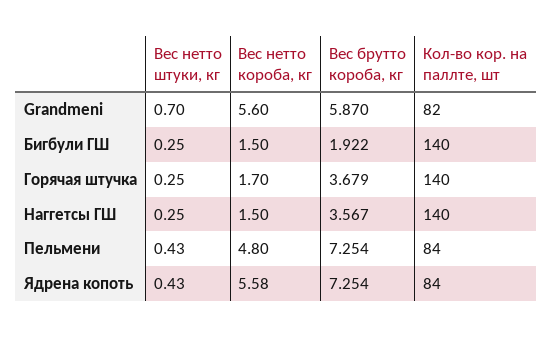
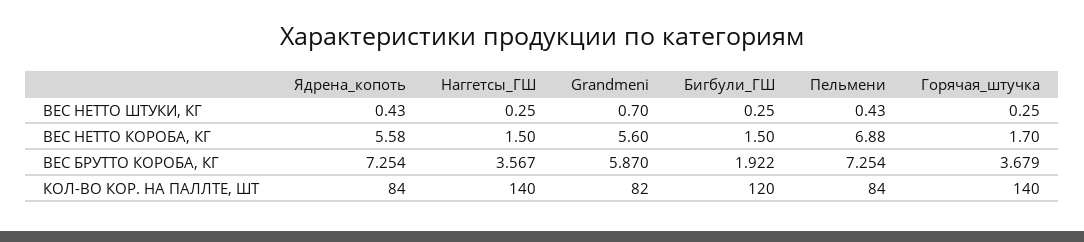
Кол-во кор. на паллте, шт, Бигбули ГШ: 140 -> 120
Вес нетто короба, кг, Пельмени: 4.8 -> 6.88

